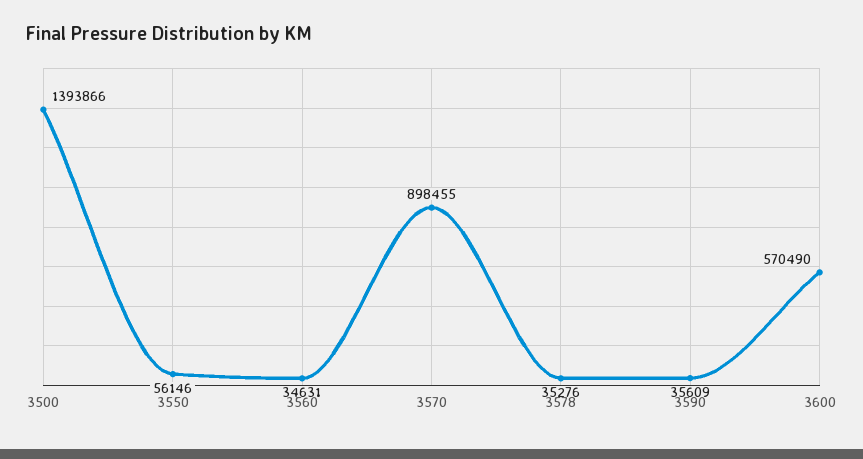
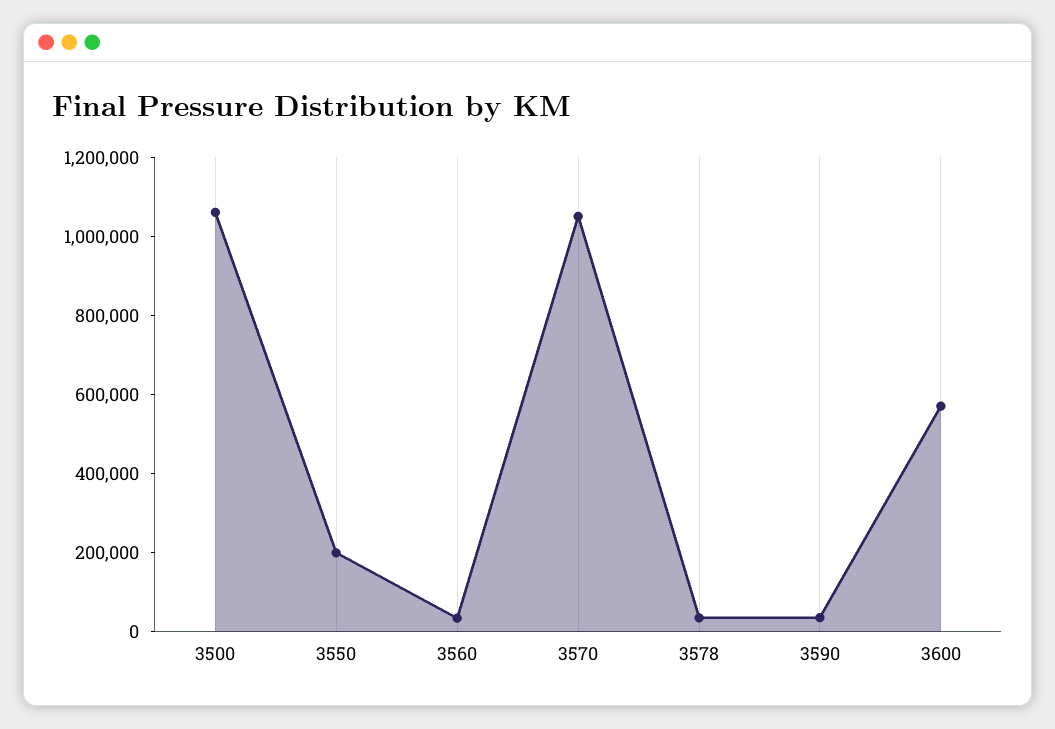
3500: 1393866 -> 1050000
3550: 56146 -> 200000
3570: 898455 -> 1050000

